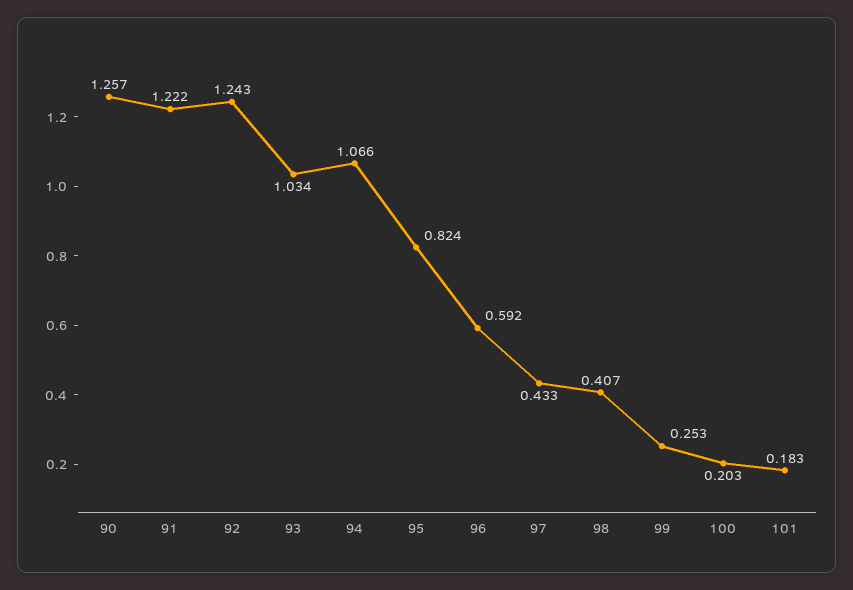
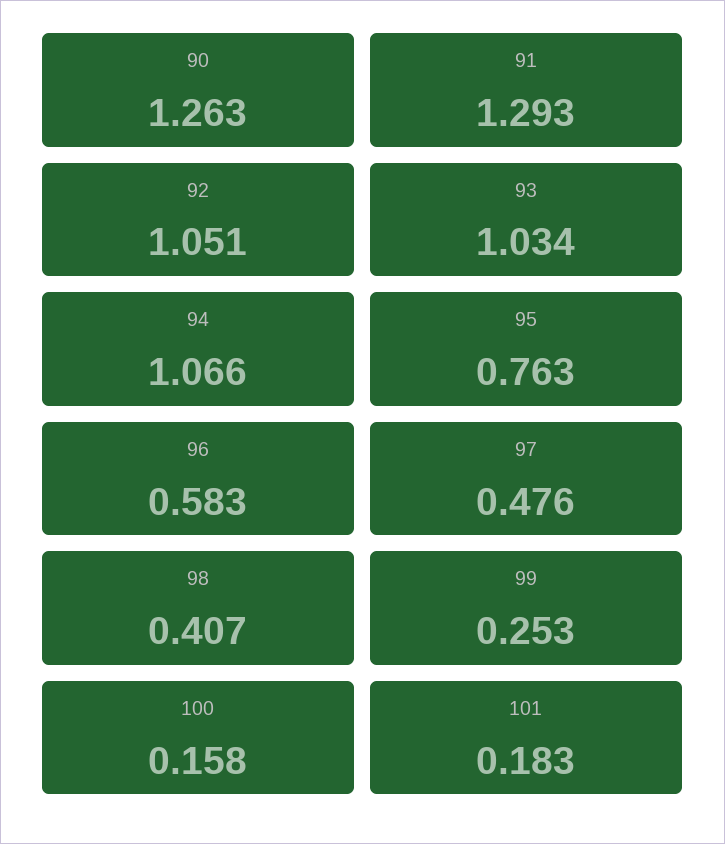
90: 1.257 -> 1.263
91: 1.222 -> 1.293
92: 1.243 -> 1.051
95: 0.824 -> 0.763
96: 0.592 -> 0.583
97: 0.433 -> 0.476
100: 0.203 -> 0.158

